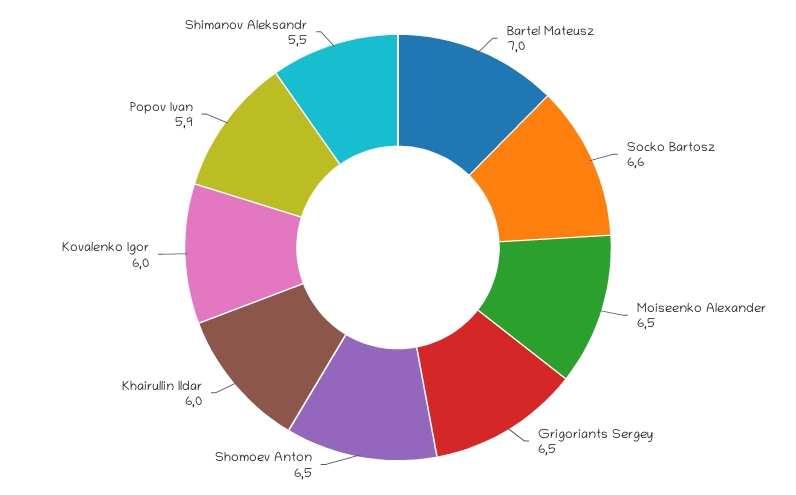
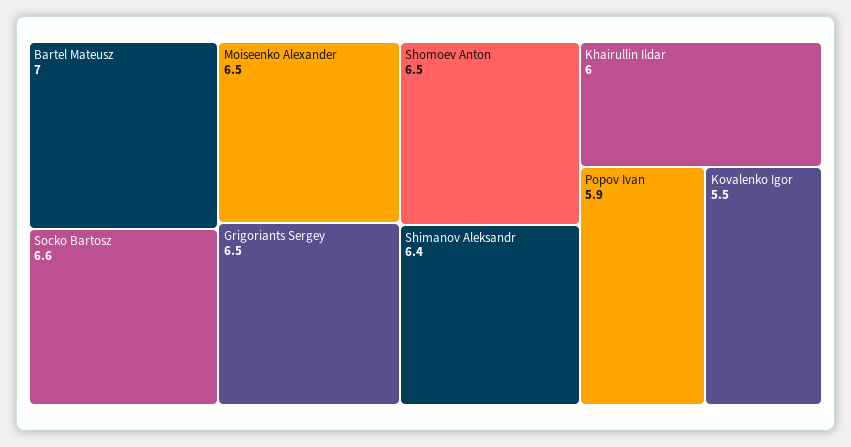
Kovalenko Igor: 6 -> 5.5
Shimanov Aleksandr: 5.5 -> 6.4

